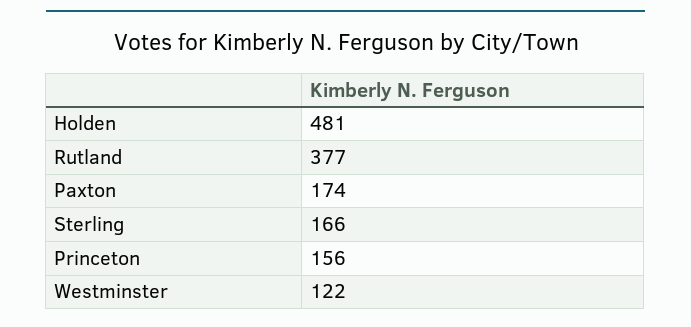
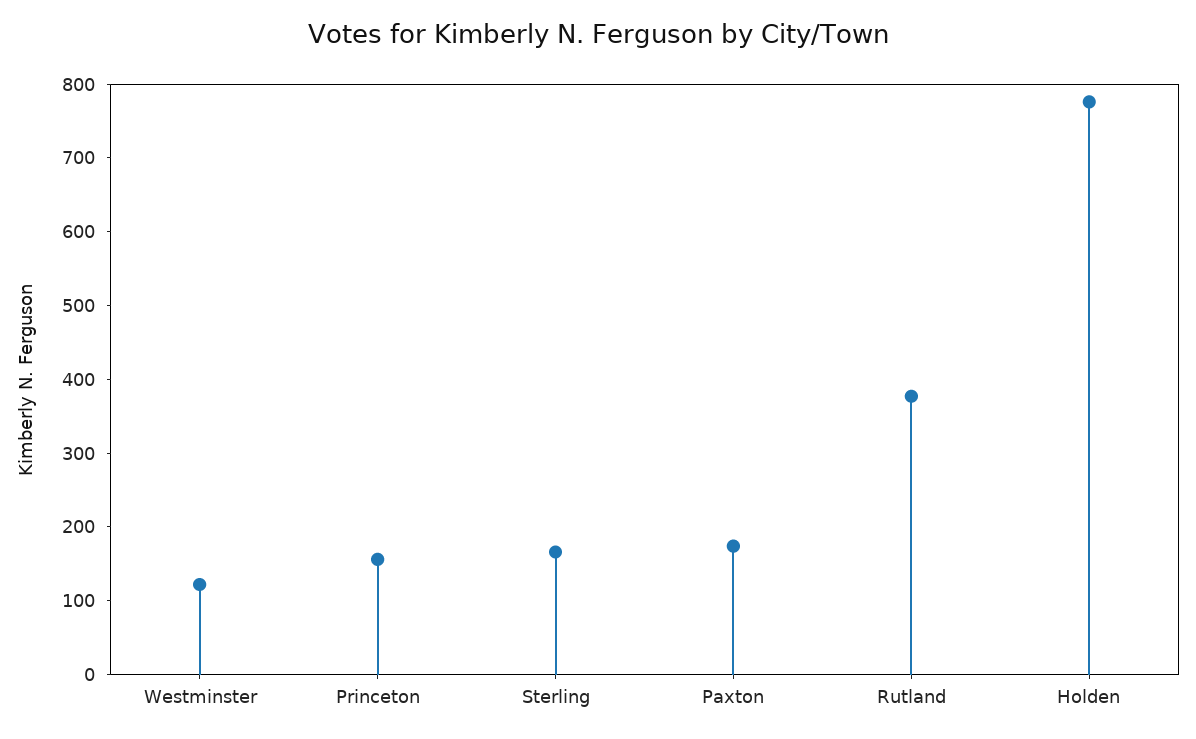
Holden: 481 -> 780

